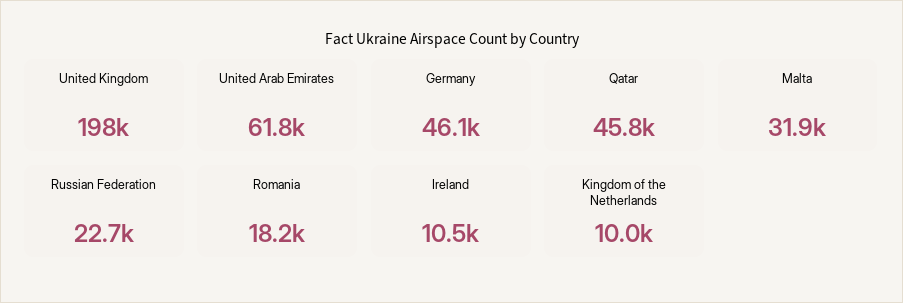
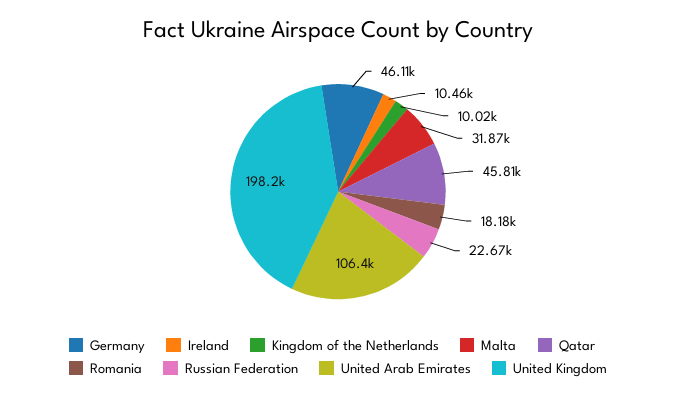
United Arab Emirates: 61800 -> 106400

